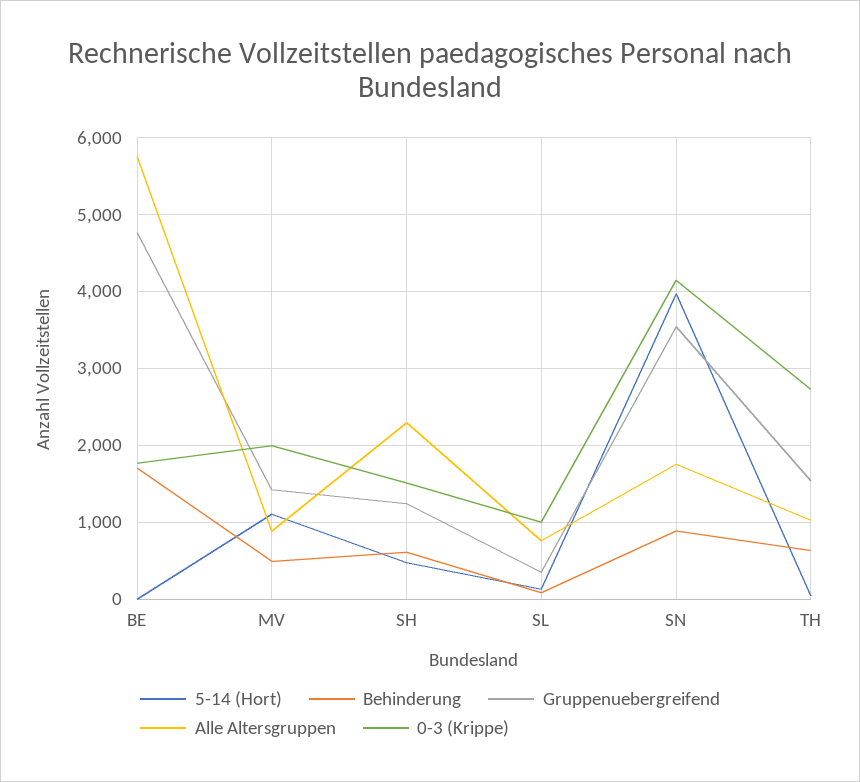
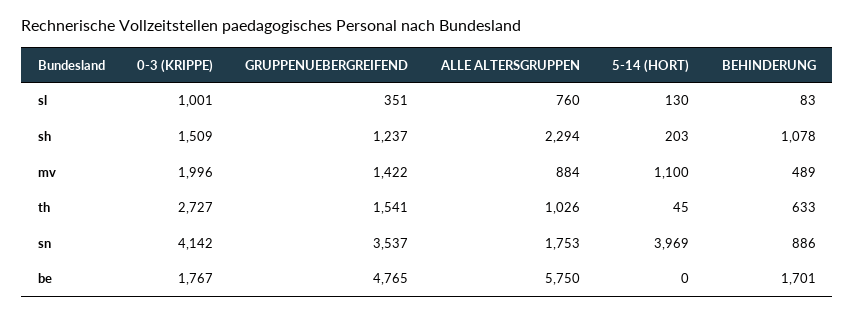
5-14 (Hort), SH: 500 -> 203
Behinderung, SH: 600 -> 1078

